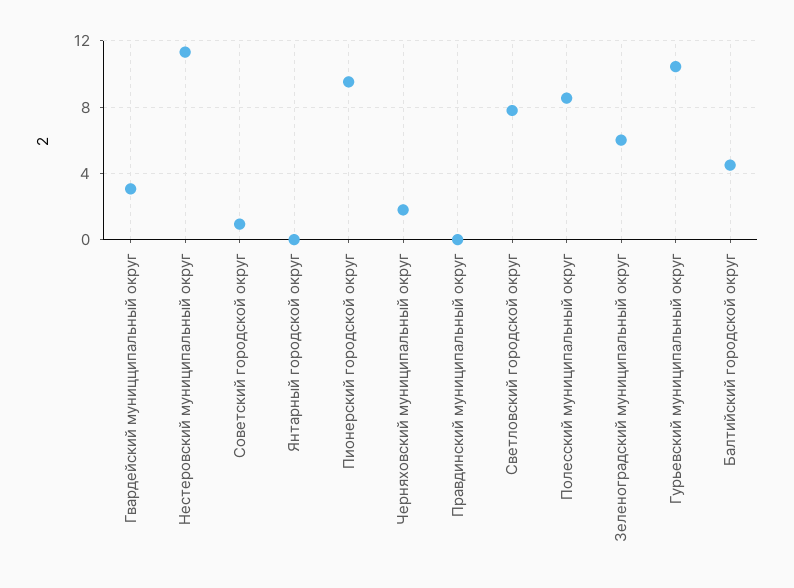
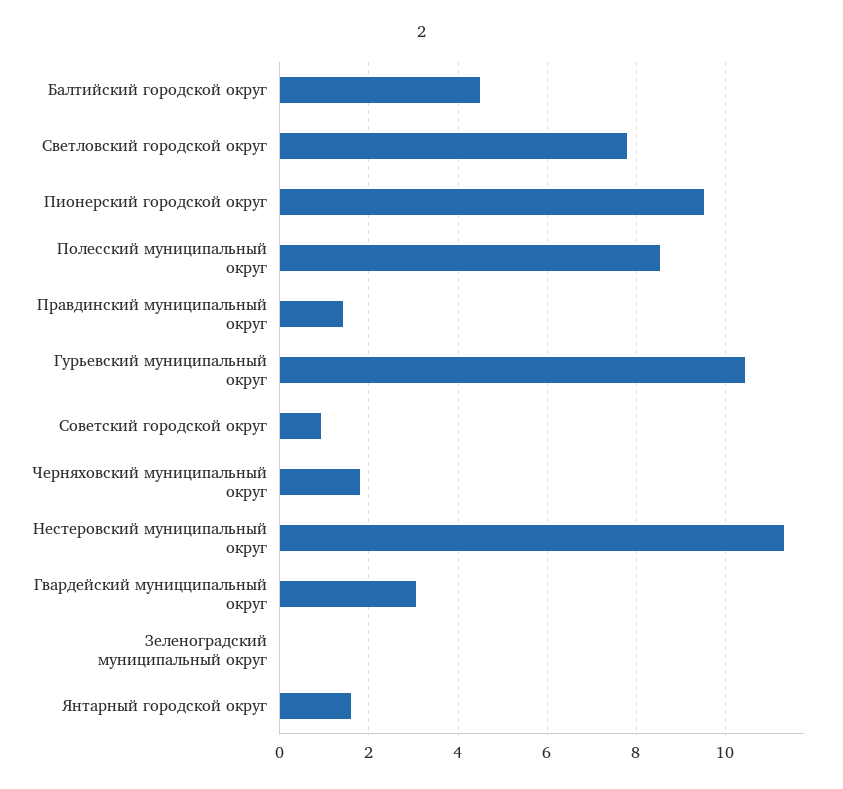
Янтарный городской округ: 0 -> 1.6
Правдинский муниципальный округ: 0 -> 1.4
Зеленоградский муниципальный округ: 6 -> 0

